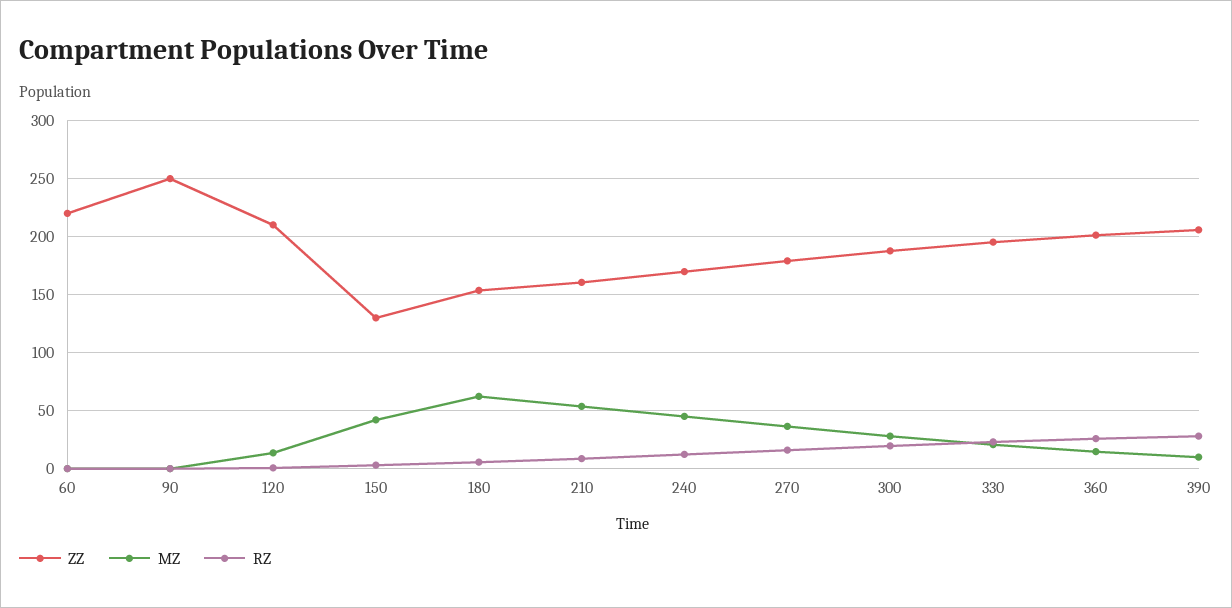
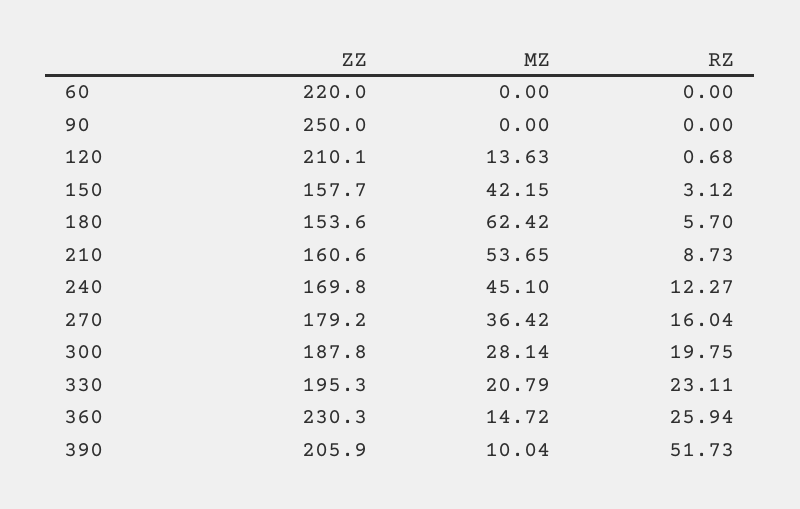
ZZ, 150: 130 -> 157.7
ZZ, 360: 200 -> 230.3
RZ, 390: 30 -> 51.73

